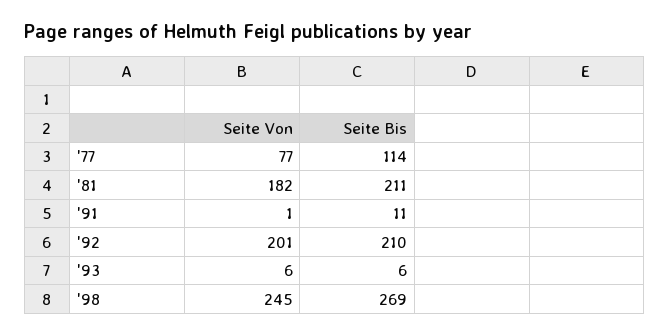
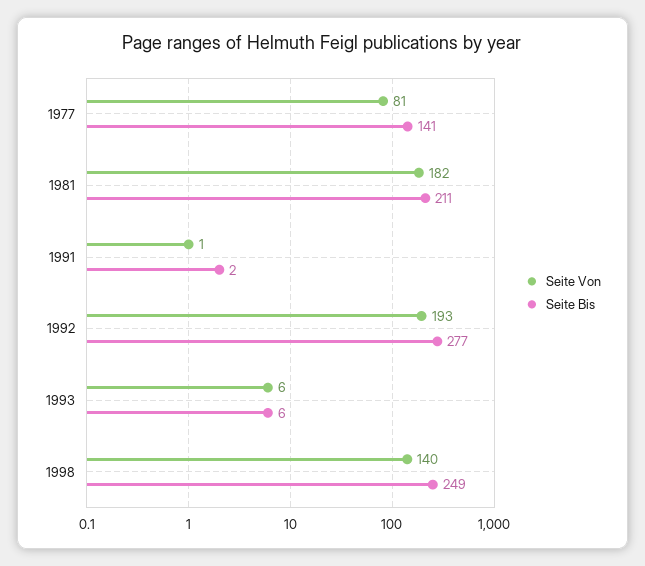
Seite Von, '77: 77 -> 81
Seite Bis, '77: 114 -> 141
Seite Bis, '91: 11 -> 2
Seite Von, '92: 201 -> 193
Seite Bis, '92: 210 -> 277
Seite Von, '98: 245 -> 140
Seite Bis, '98: 269 -> 249

